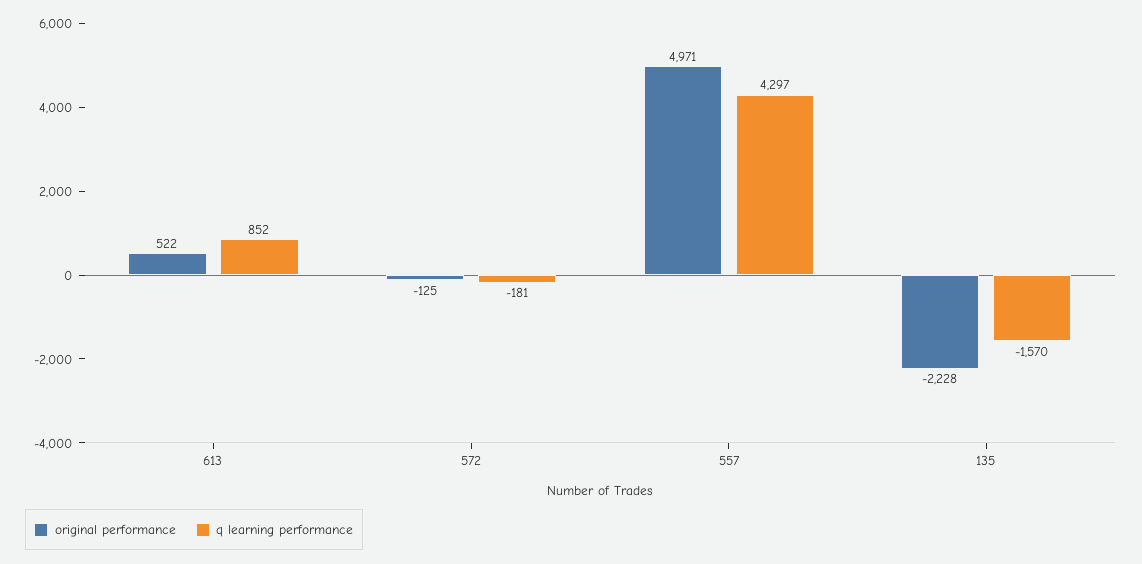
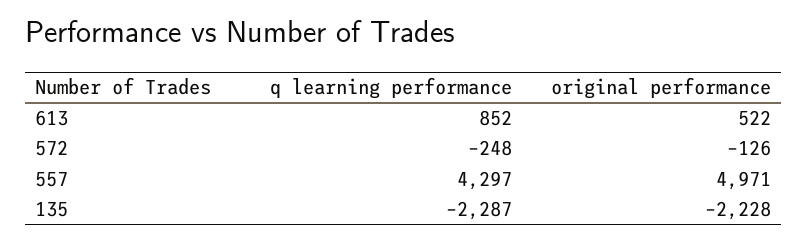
original performance, 572: -125 -> -126
q learning performance, 572: -181 -> -248
q learning performance, 135: -1570 -> -2287

